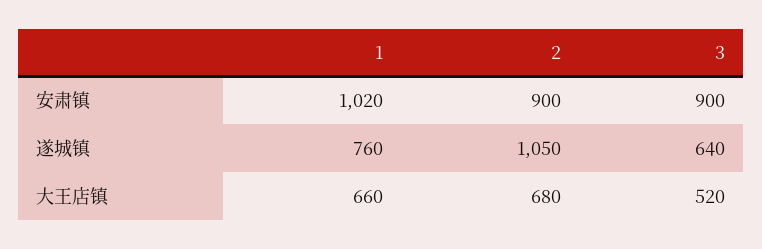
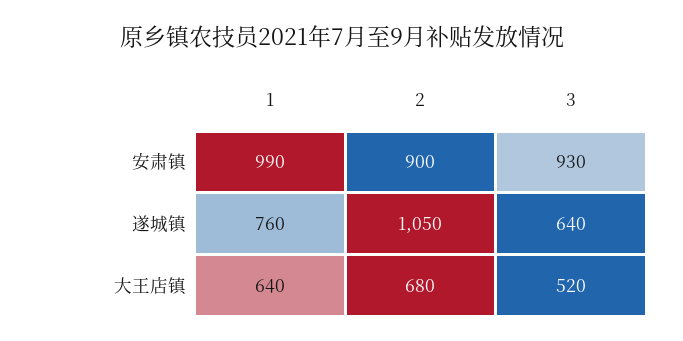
1, 安肃镇: 1020 -> 990
3, 安肃镇: 900 -> 930
1, 大王店镇: 660 -> 640

